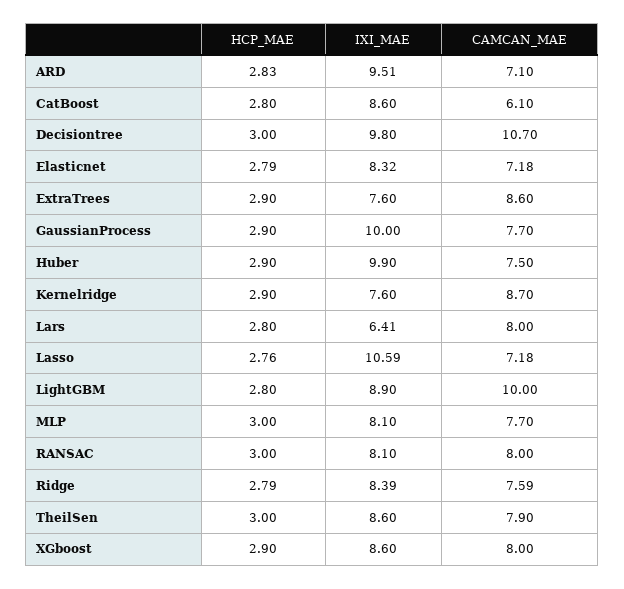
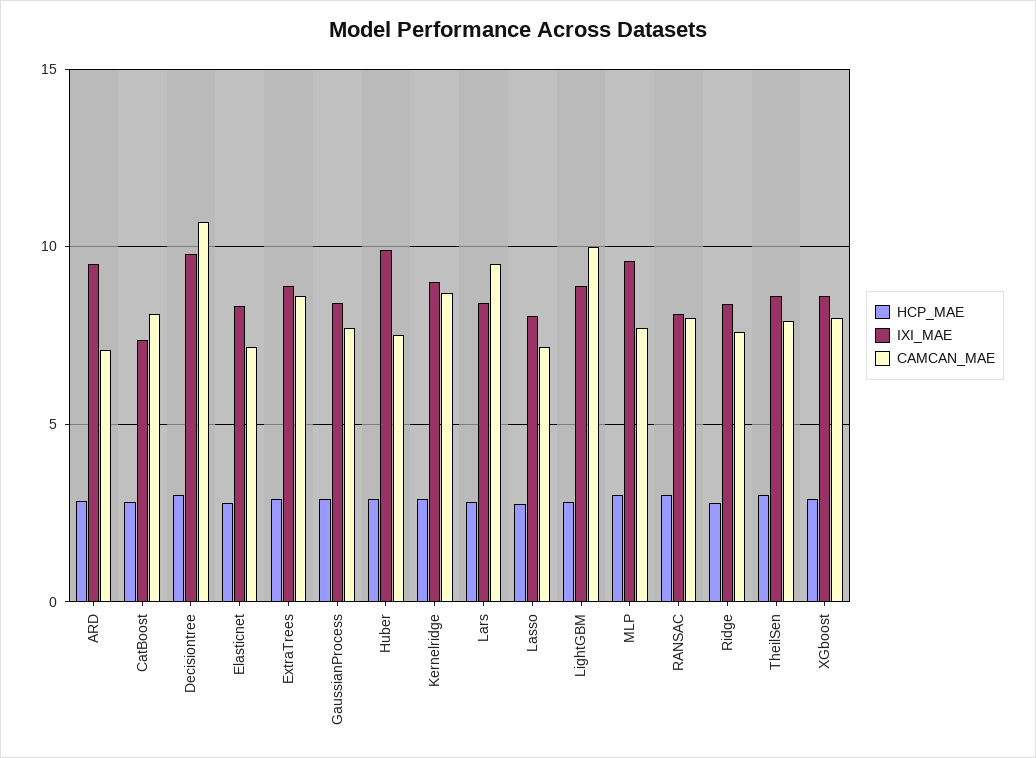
IXI_MAE, CatBoost: 8.6 -> 7.5
CAMCAN_MAE, CatBoost: 6.1 -> 8
IXI_MAE, ExtraTrees: 7.6 -> 9
IXI_MAE, GaussianProcess: 10 -> 8.5
IXI_MAE, Kernelridge: 7.6 -> 9
IXI_MAE, Lars: 6.41 -> 8.5
CAMCAN_MAE, Lars: 8 -> 9.5
IXI_MAE, Lasso: 10.59 -> 8
IXI_MAE, MLP: 8.1 -> 9.5

